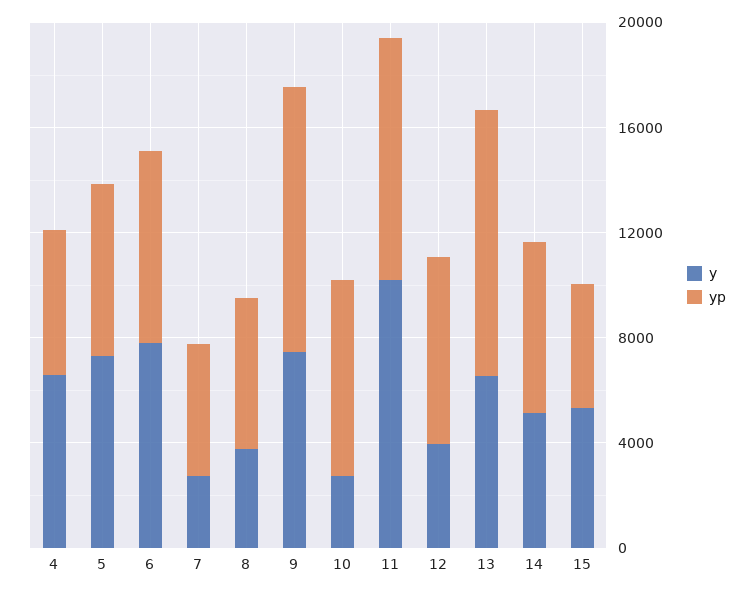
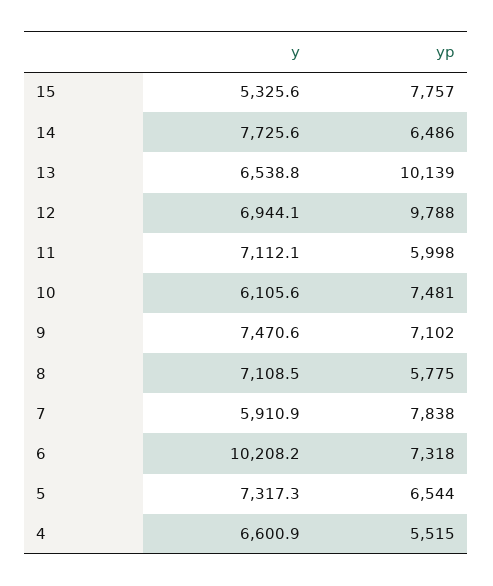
y, 6: 8000 -> 10208.2
y, 7: 3000 -> 5910.9
yp, 7: 5000 -> 7838
y, 8: 4000 -> 7108.5
yp, 9: 10000 -> 7102
y, 10: 3000 -> 6105.6
y, 11: 10000 -> 7112.1
yp, 11: 9000 -> 5998
y, 12: 4000 -> 6944.1
yp, 12: 7000 -> 9788
y, 14: 5000 -> 7725.6
yp, 15: 5000 -> 7757

